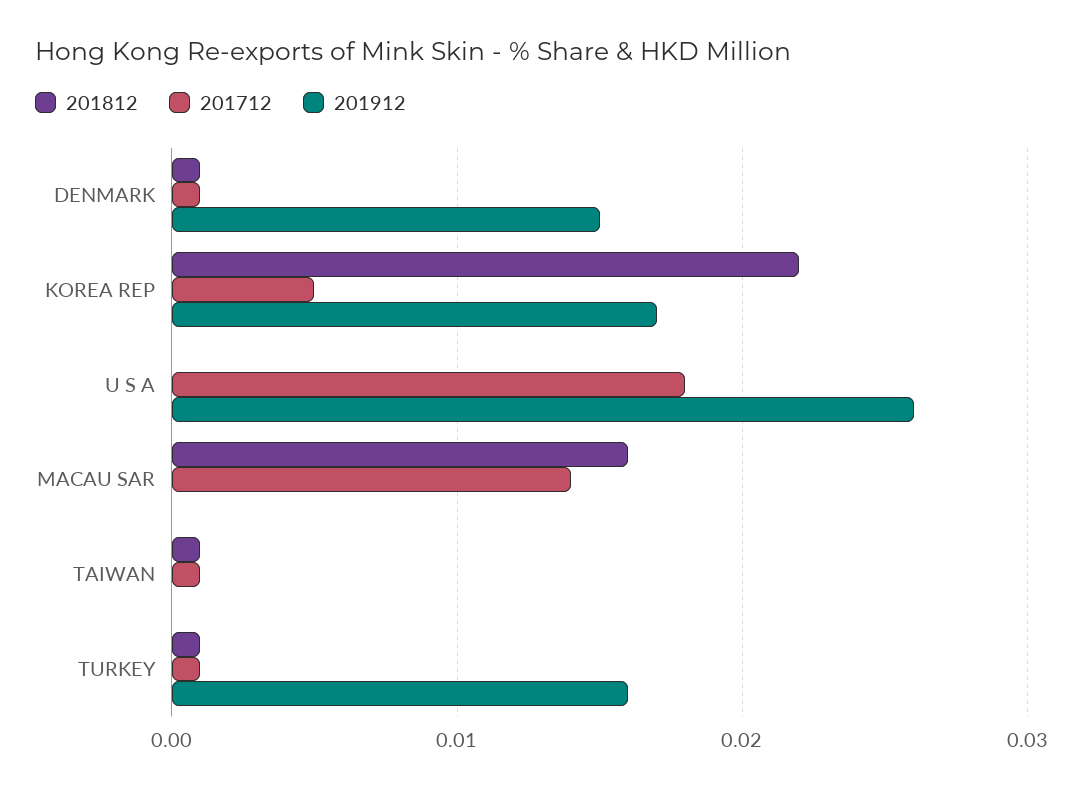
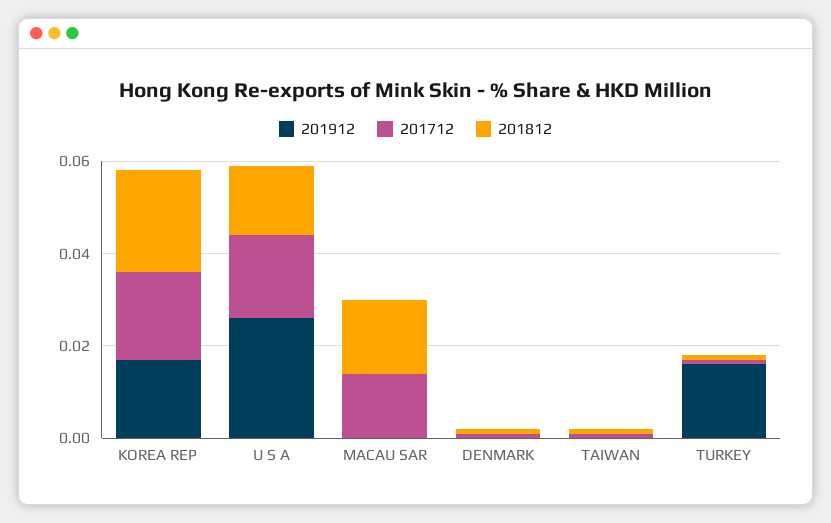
201912, DENMARK: 0.015 -> 0
201712, KOREA REP: 0.005 -> 0.02
201812, U S A: 0 -> 0.015

